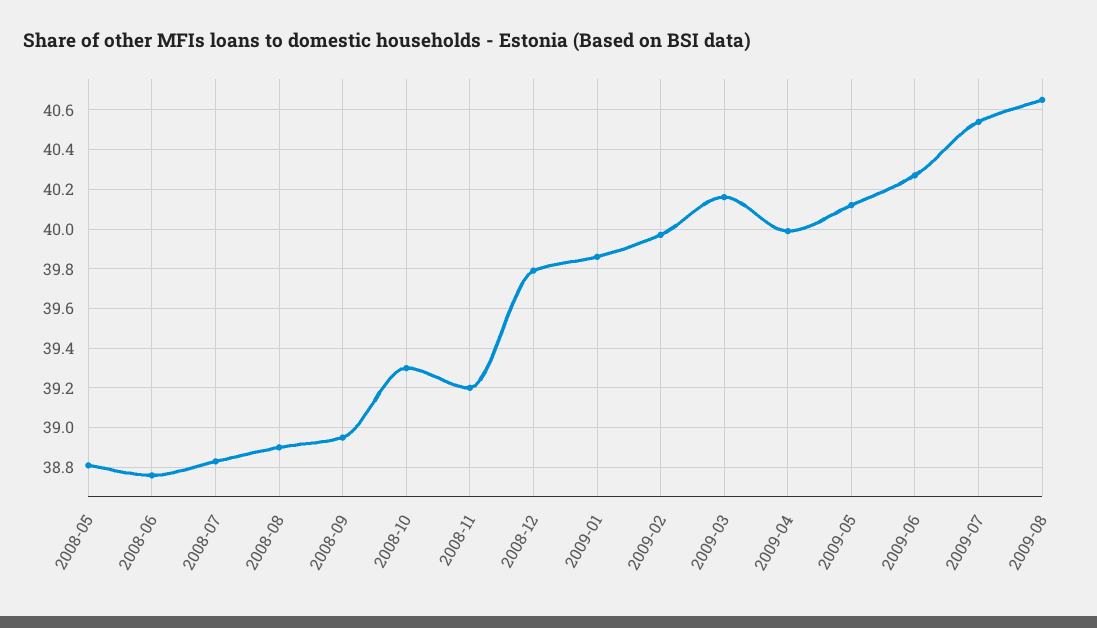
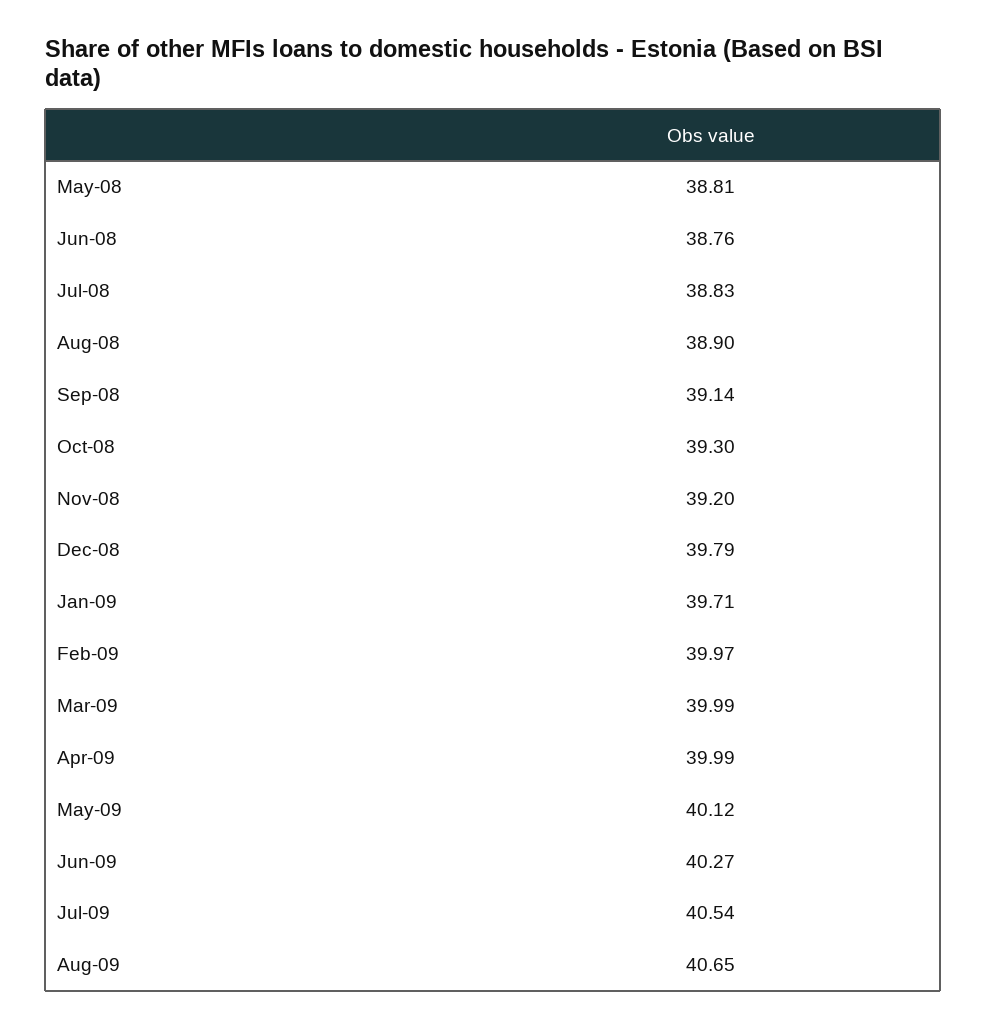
2008-09: 38.95 -> 39.14
2009-01: 39.85 -> 39.71
2009-03: 40.15 -> 39.99

